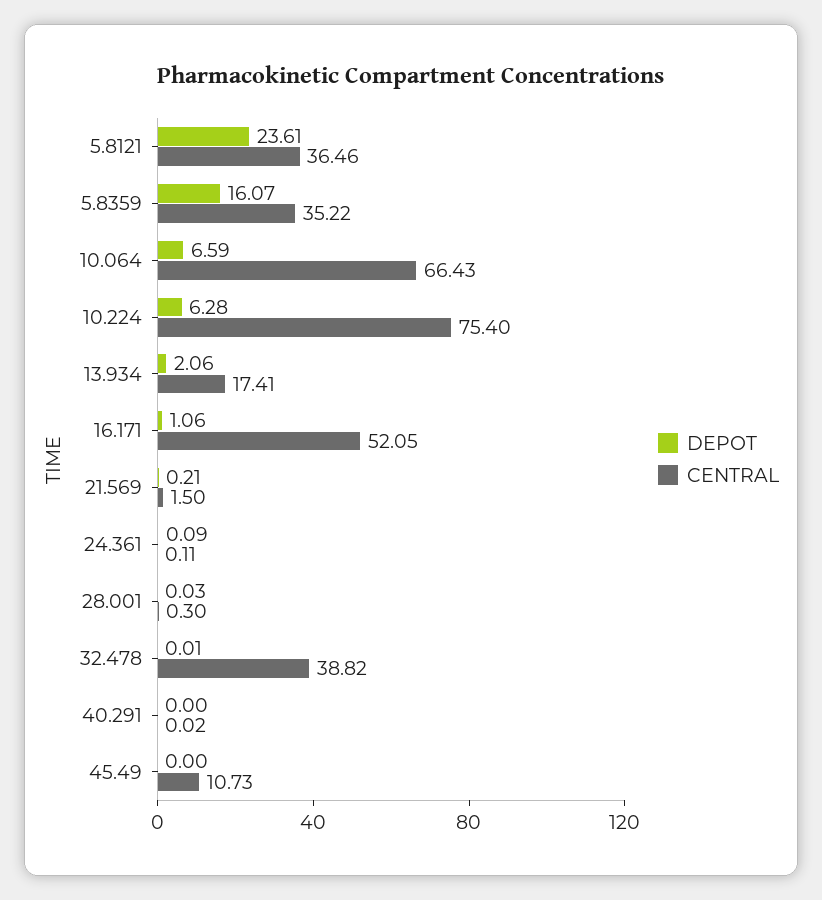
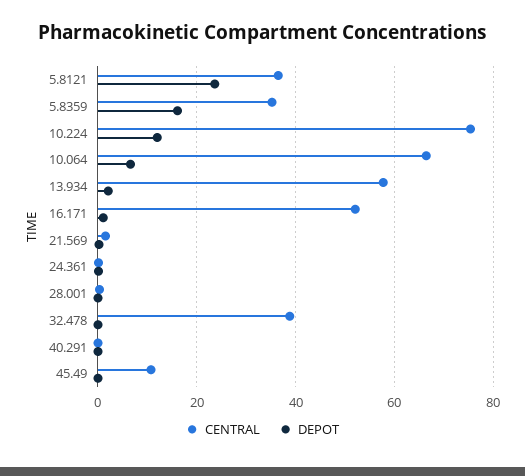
DEPOT, 10.224: 6.28 -> 12
CENTRAL, 13.934: 17.41 -> 58

